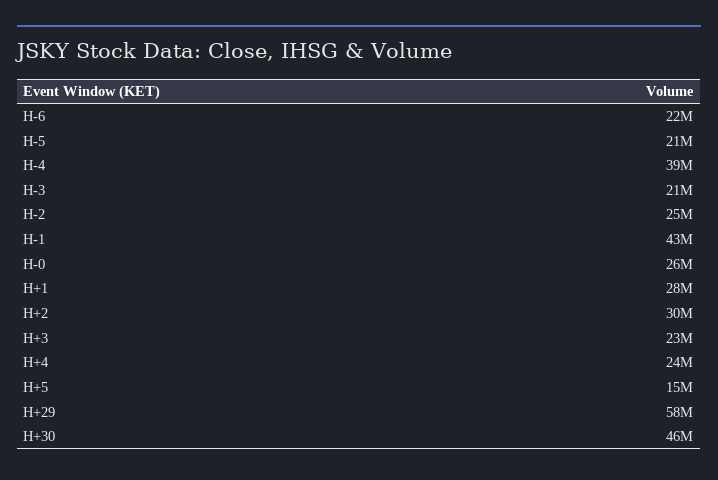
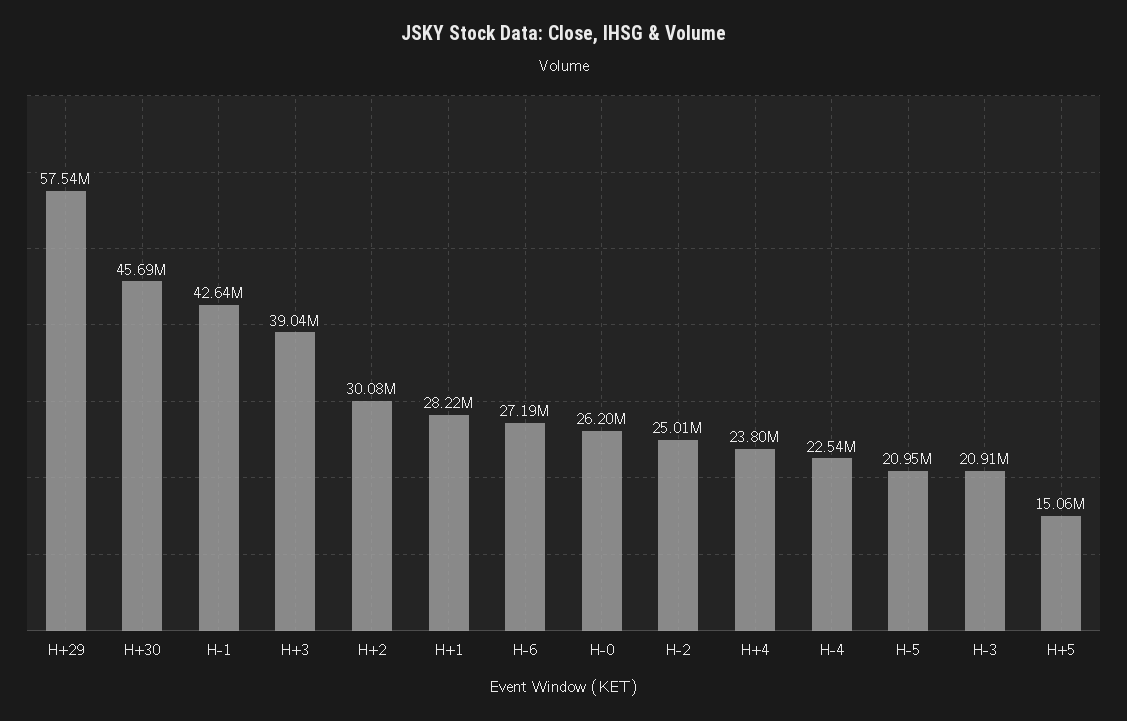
H-6: 22000000 -> 27190000
H-4: 39000000 -> 22540000
H+3: 23000000 -> 39040000

